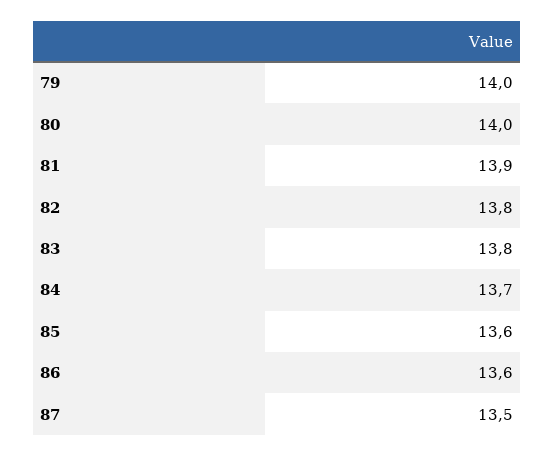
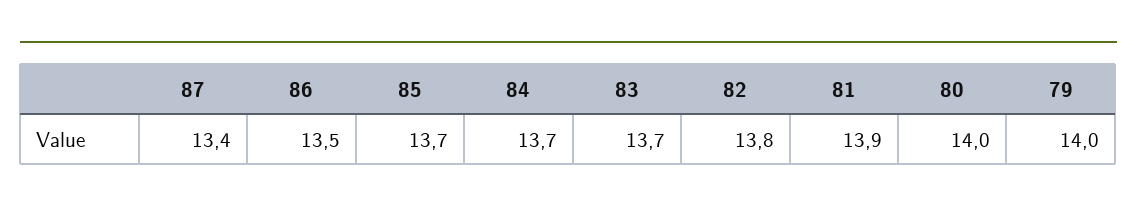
83: 13.8 -> 13.7
85: 13.6 -> 13.7
86: 13.6 -> 13.5
87: 13.5 -> 13.4

